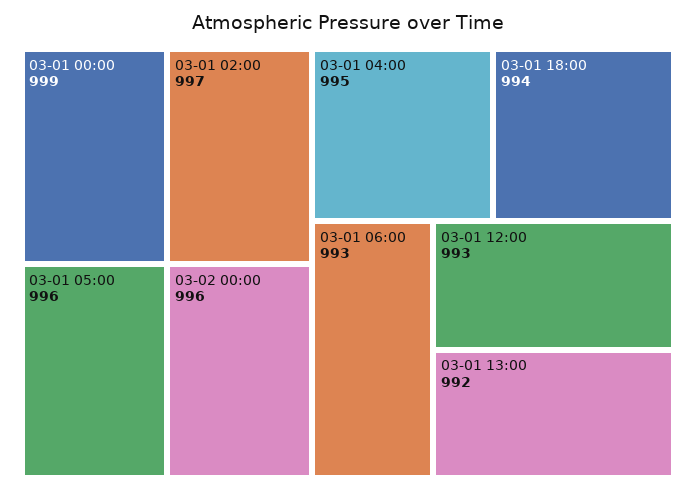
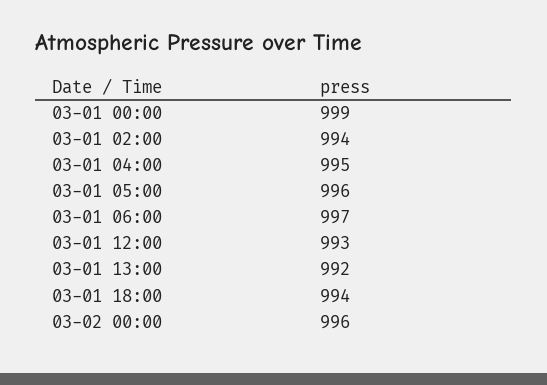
03-01 02:00: 997 -> 994
03-01 06:00: 993 -> 997

